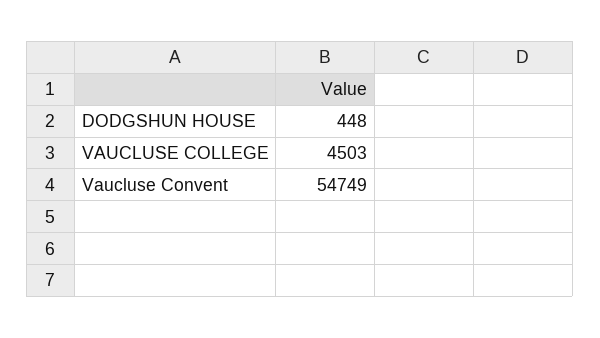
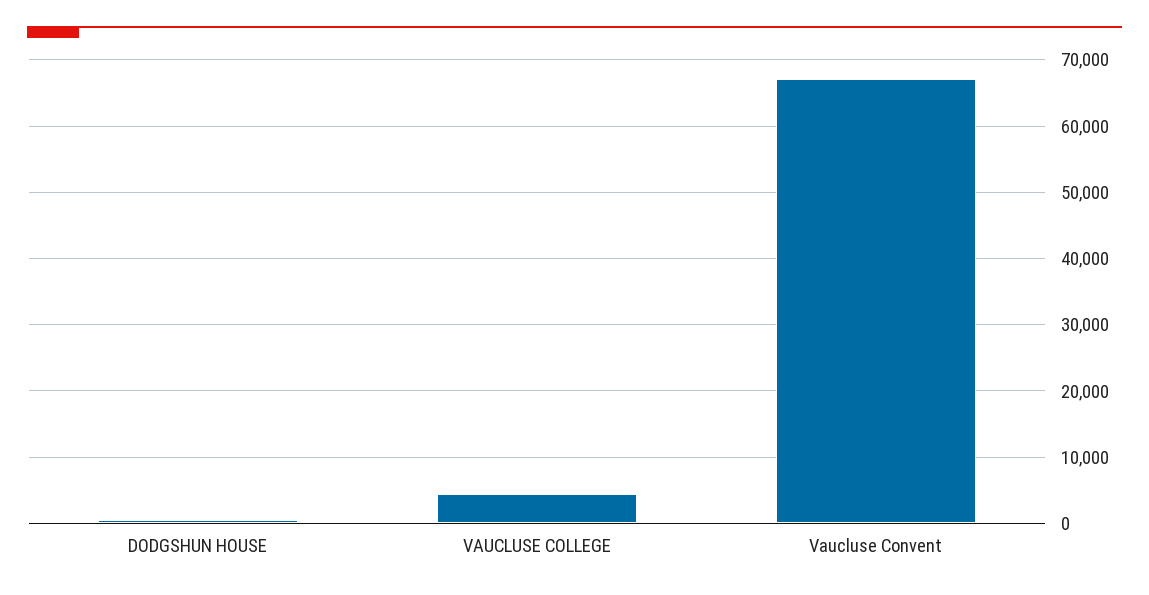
Vaucluse Convent: 54749 -> 67000

